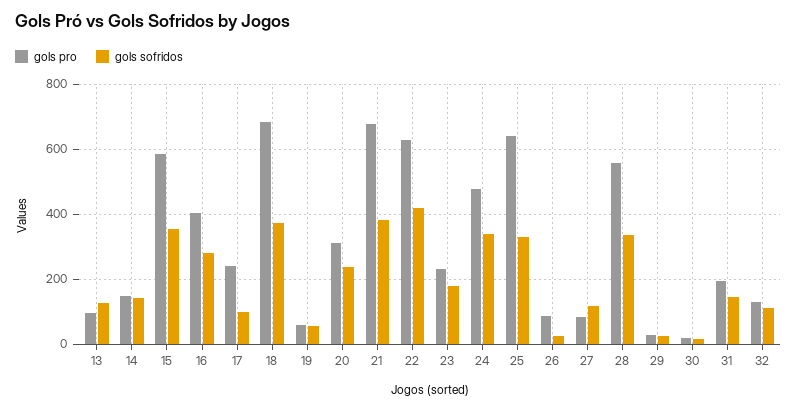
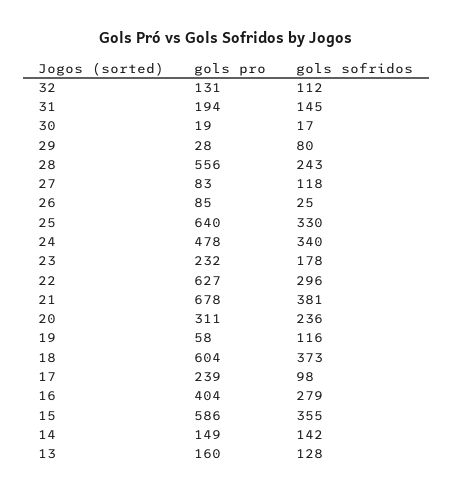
gols pro, 13: 100 -> 160
gols pro, 18: 680 -> 604
gols sofridos, 19: 60 -> 116
gols sofridos, 22: 420 -> 296
gols sofridos, 28: 340 -> 243
gols sofridos, 29: 20 -> 80

